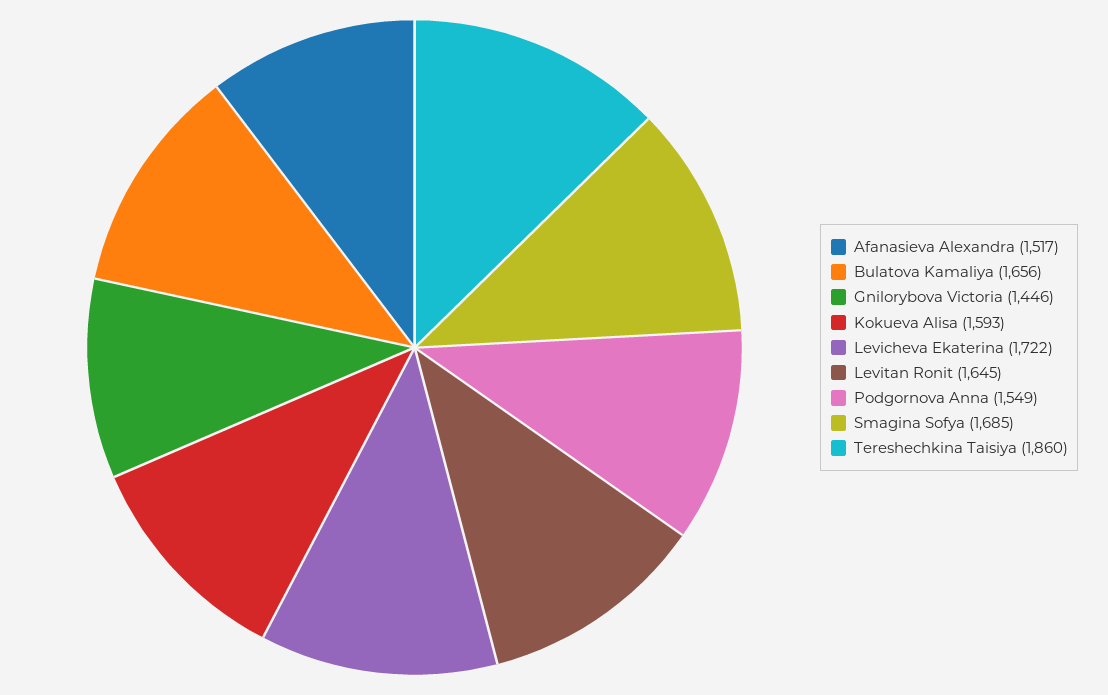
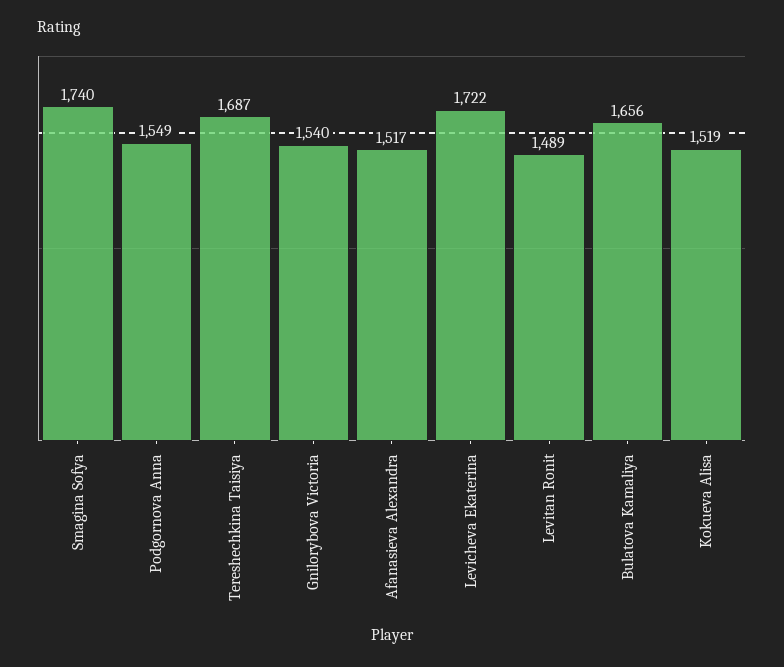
Gnilorybova Victoria: 1446 -> 1540
Kokueva Alisa: 1593 -> 1519
Levitan Ronit: 1645 -> 1489
Smagina Sofya: 1685 -> 1740
Tereshechkina Taisiya: 1860 -> 1687

